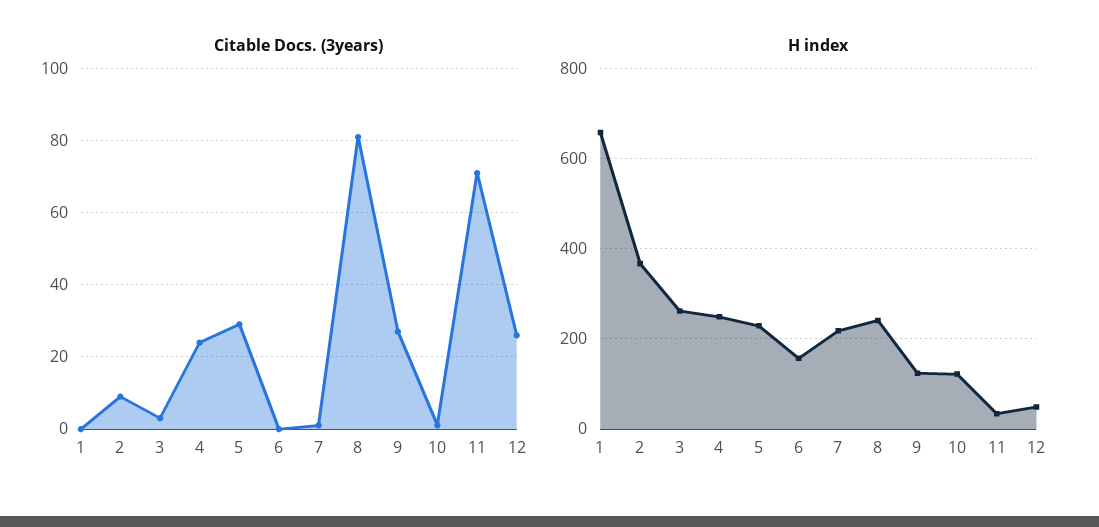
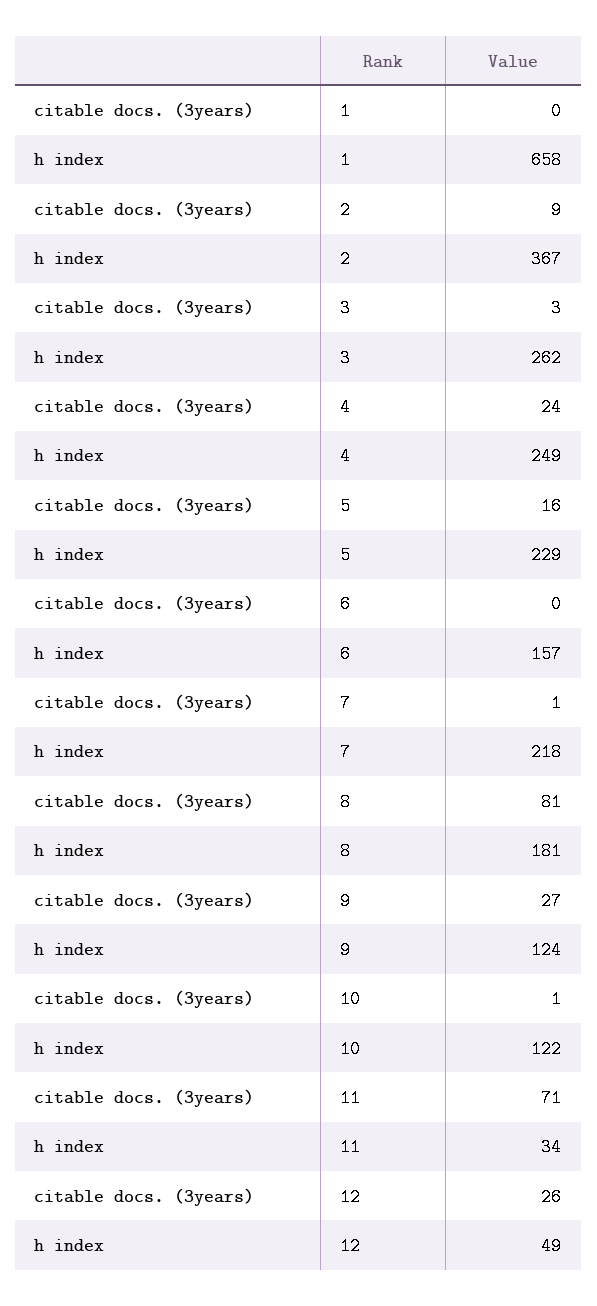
Citable Docs. (3years), 5: 30 -> 16
H index, 8: 240 -> 181

